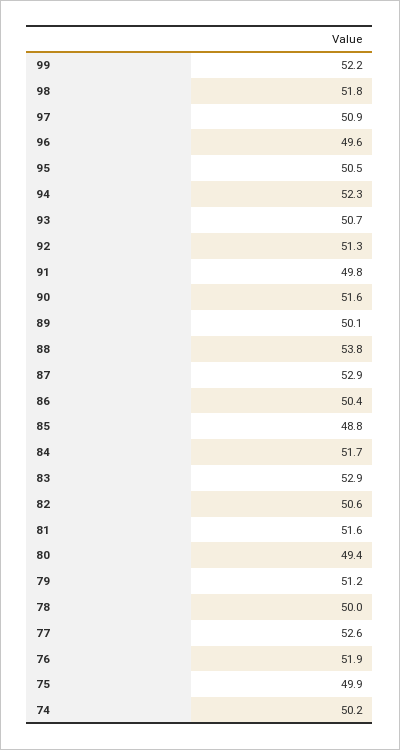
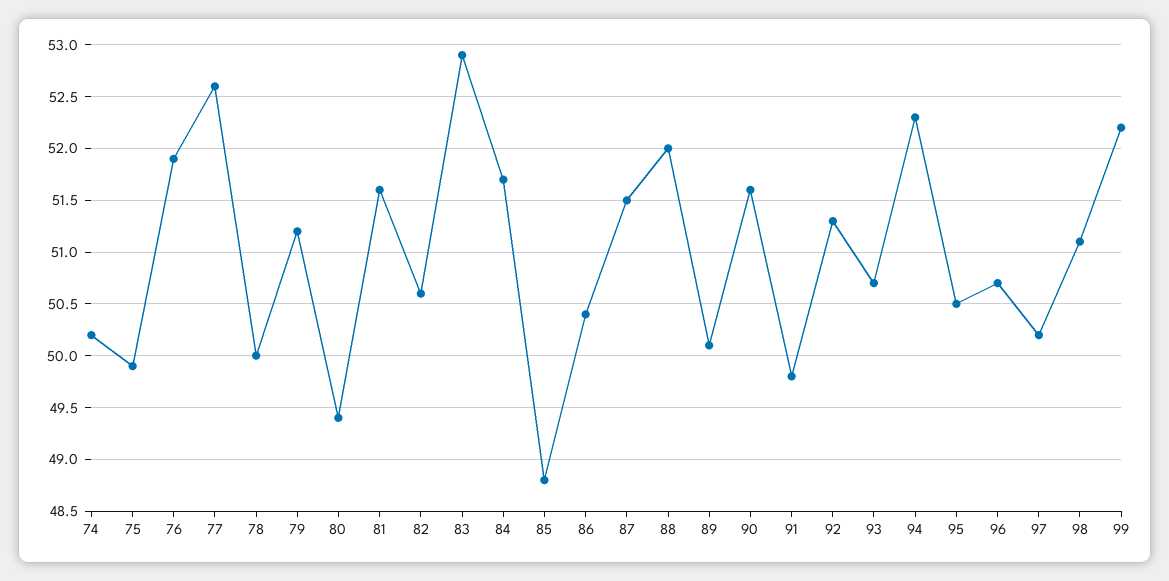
98: 51.8 -> 51.1
97: 50.9 -> 50.2
96: 49.6 -> 50.7
88: 53.8 -> 52
87: 52.9 -> 51.5

